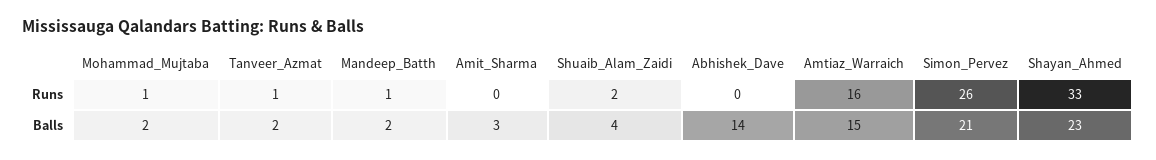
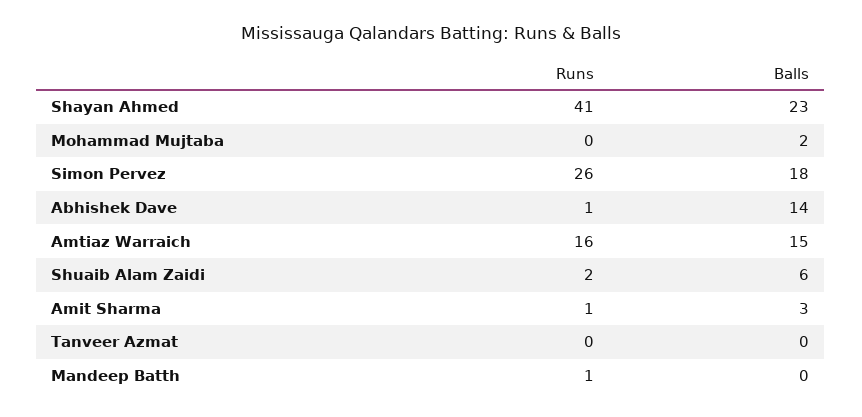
Mohammad_Mujtaba, Runs: 1 -> 0
Tanveer_Azmat, Runs: 1 -> 0
Amit_Sharma, Runs: 0 -> 1
Abhishek_Dave, Runs: 0 -> 1
Shayan_Ahmed, Runs: 33 -> 41
Tanveer_Azmat, Balls: 2 -> 0
Mandeep_Batth, Balls: 2 -> 0
Shuaib_Alam_Zaidi, Balls: 4 -> 6
Simon_Pervez, Balls: 21 -> 18

